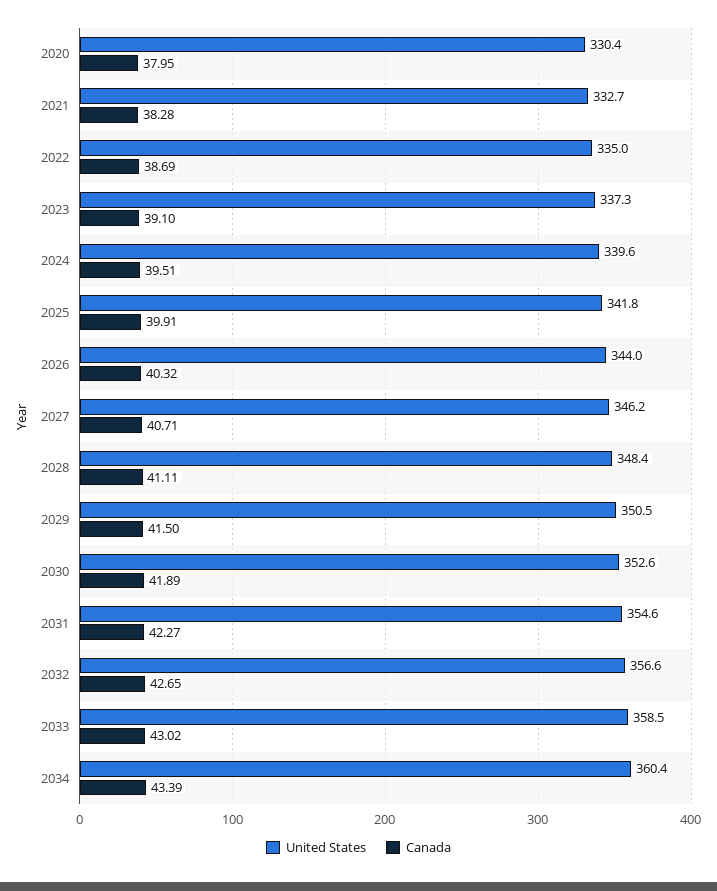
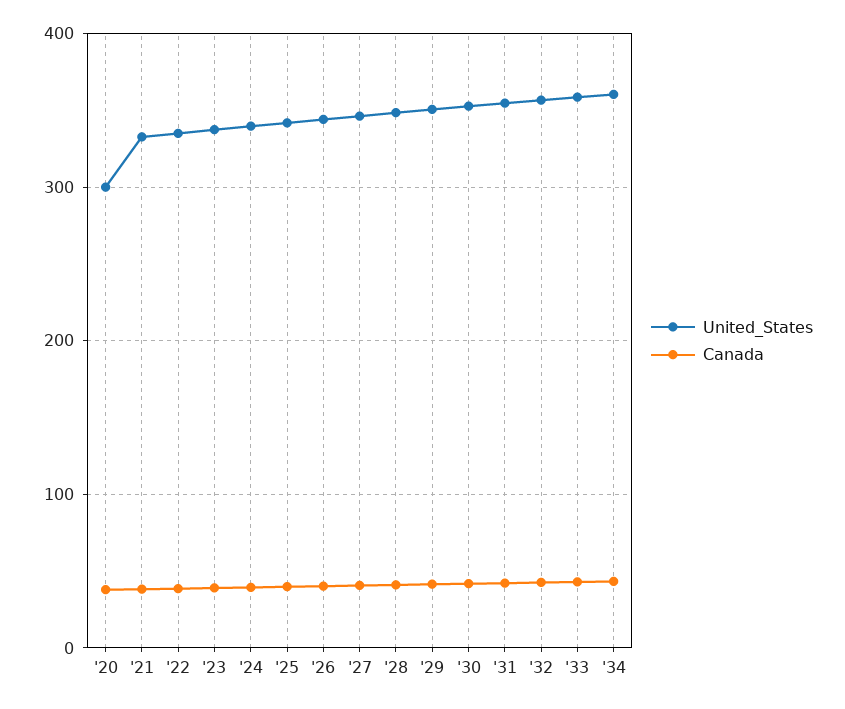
United States, 2020: 330.4 -> 300

